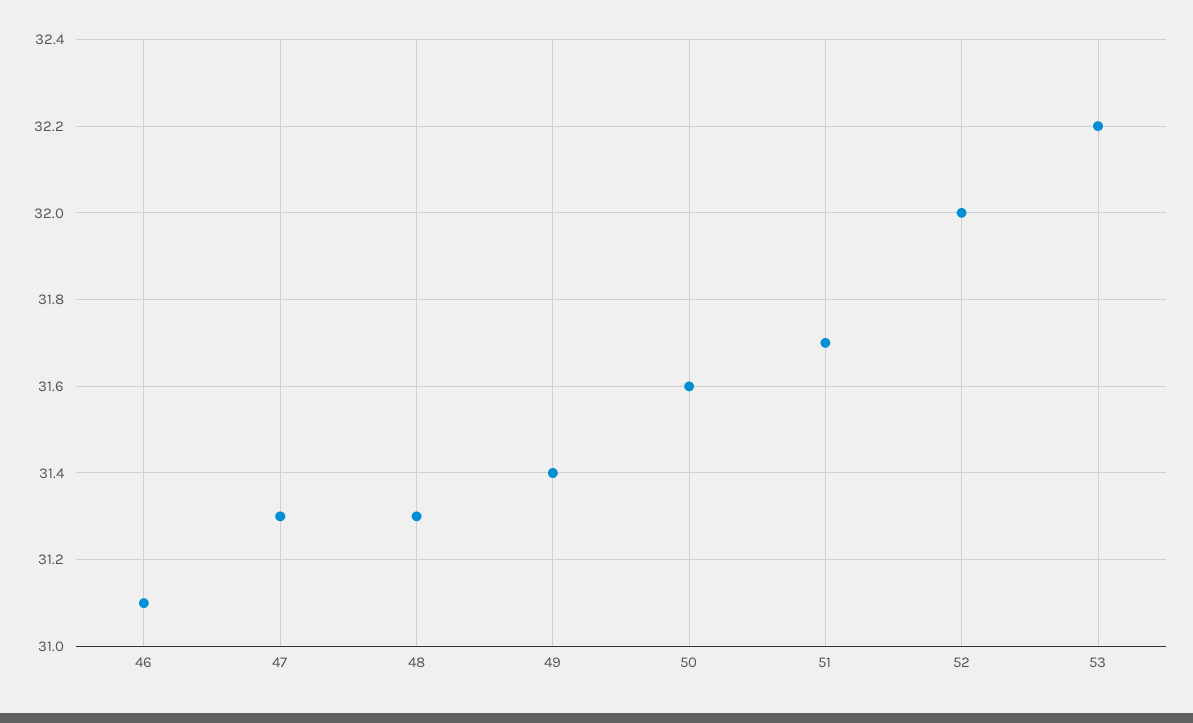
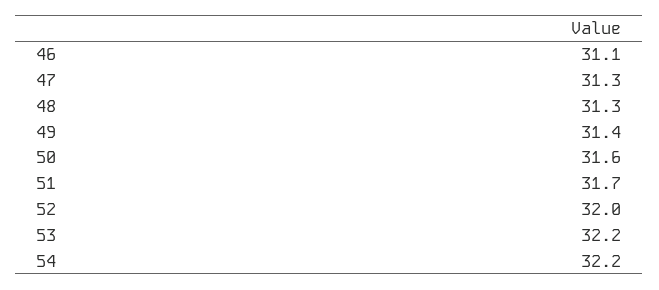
54: none -> 32.2

